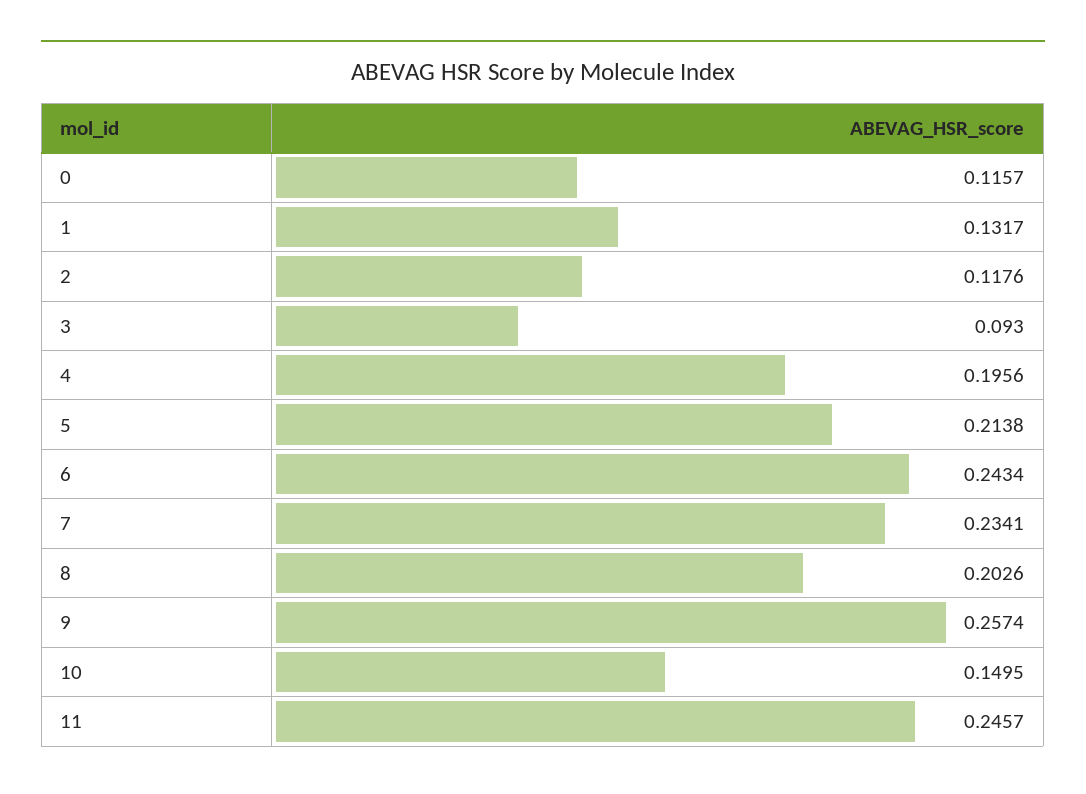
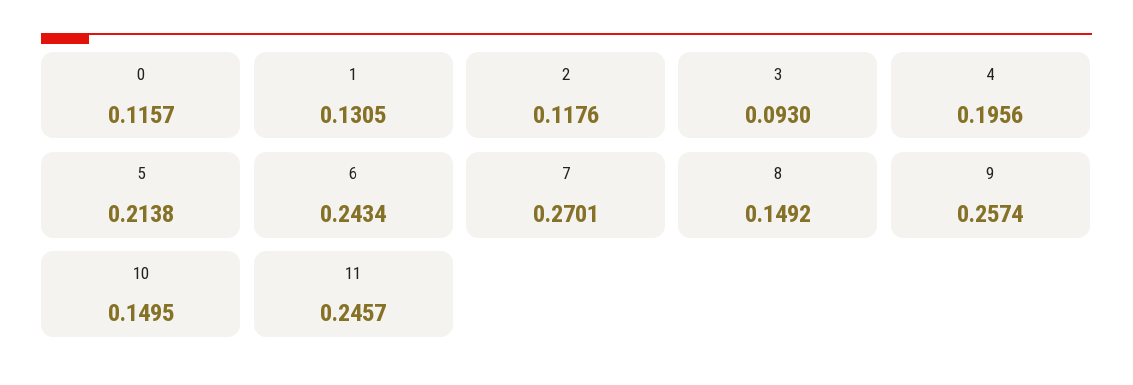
1: 0.1317 -> 0.1305
7: 0.2341 -> 0.2701
8: 0.2026 -> 0.1492

